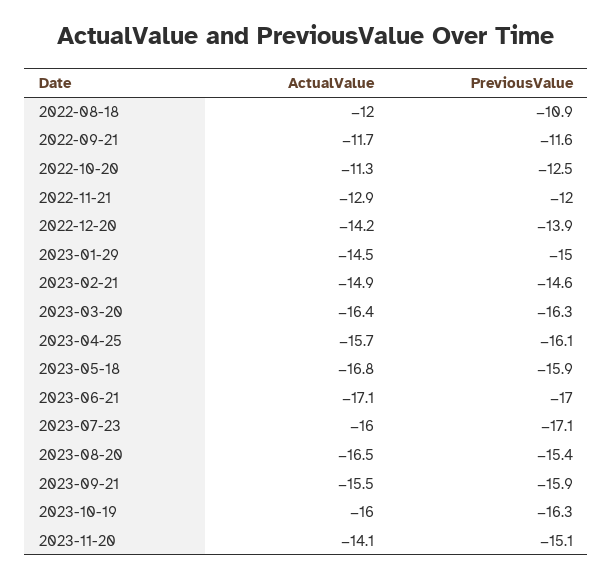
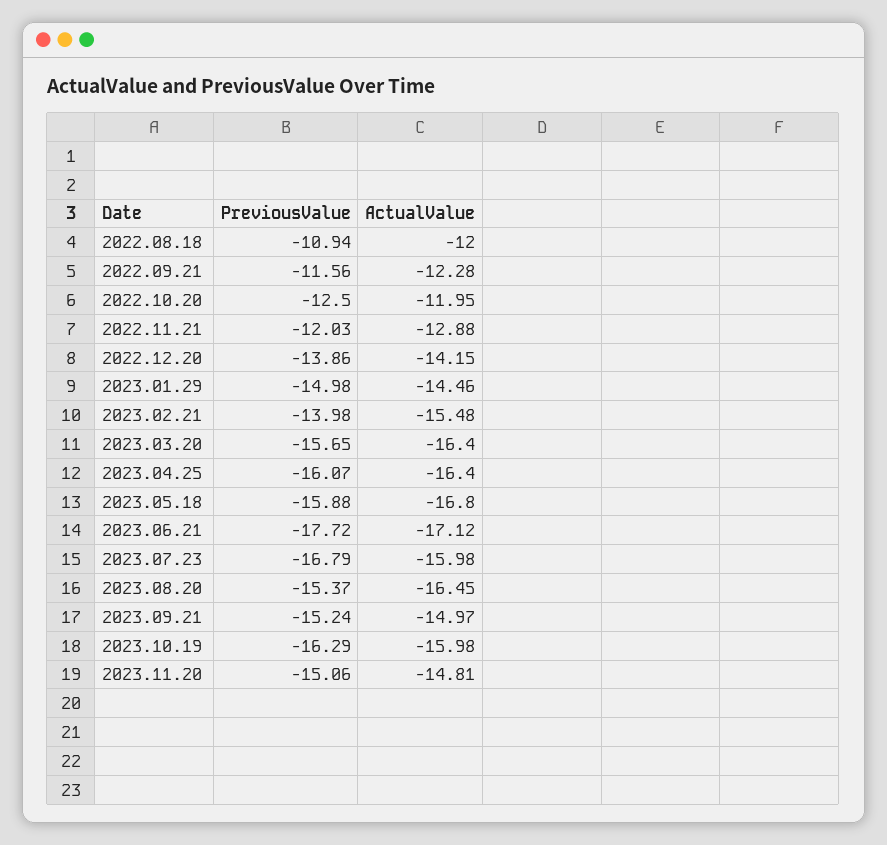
ActualValue, 2022-09-21: -11.7 -> -12.28
ActualValue, 2022-10-20: -11.3 -> -11.95
ActualValue, 2023-02-21: -14.9 -> -15.48
PreviousValue, 2023-02-21: -14.6 -> -13.98
PreviousValue, 2023-03-20: -16.3 -> -15.65
ActualValue, 2023-04-25: -15.7 -> -16.4
PreviousValue, 2023-06-21: -17 -> -17.72
PreviousValue, 2023-07-23: -17.1 -> -16.79
ActualValue, 2023-09-21: -15.5 -> -14.97
PreviousValue, 2023-09-21: -15.9 -> -15.24
ActualValue, 2023-11-20: -14.1 -> -14.81

